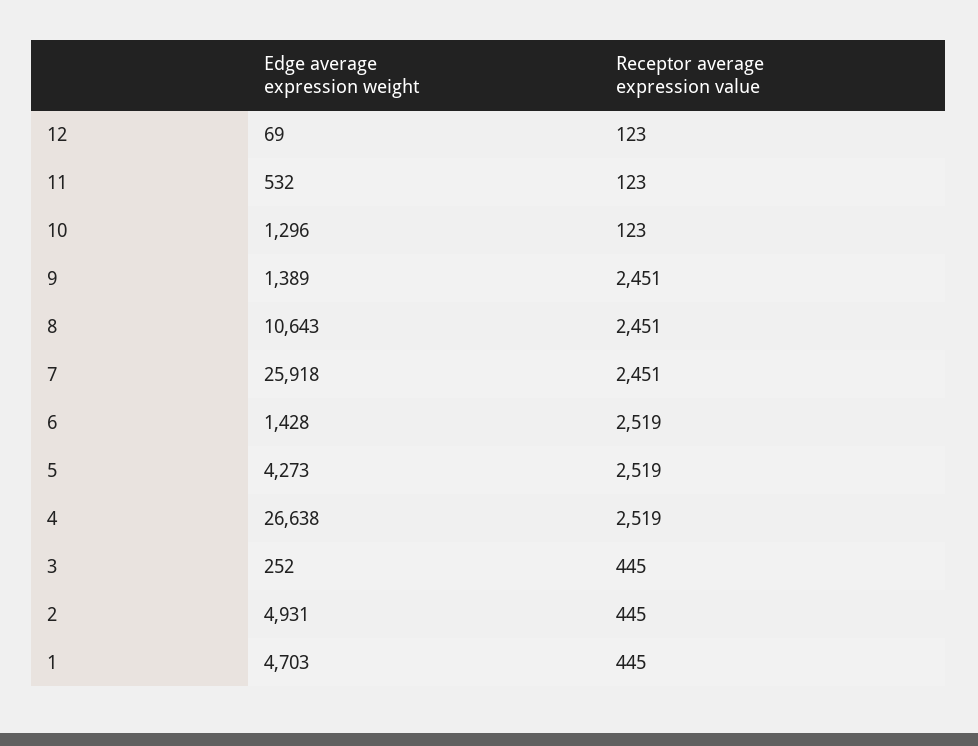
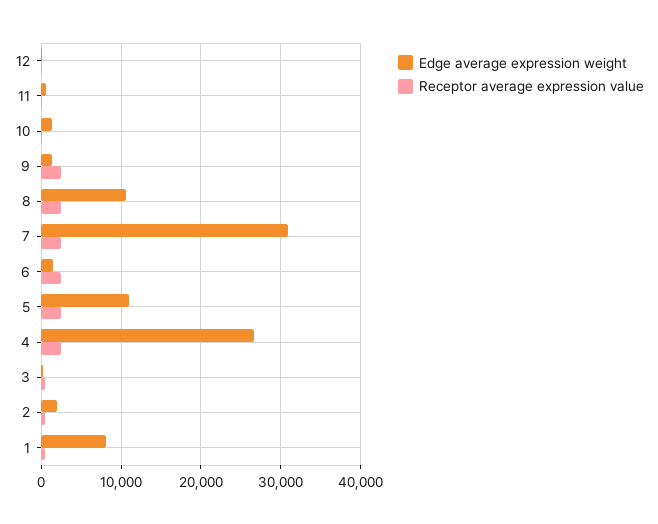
Edge average expression weight, 7: 25918 -> 31000
Edge average expression weight, 5: 4273 -> 11000
Edge average expression weight, 2: 4931 -> 2000
Edge average expression weight, 1: 4703 -> 8000

